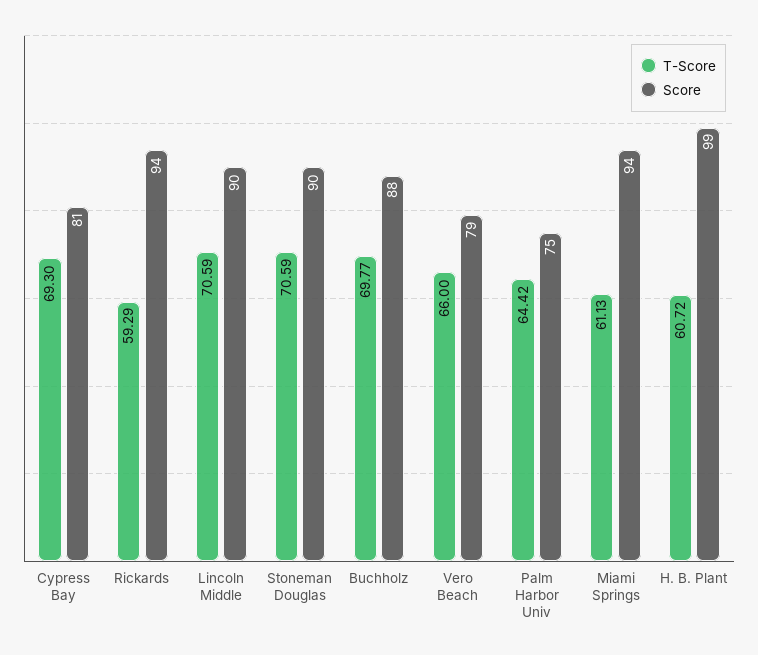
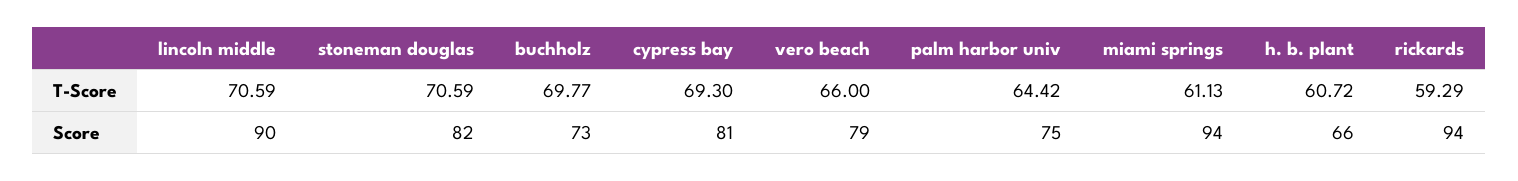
Score, Stoneman Douglas: 90 -> 82
Score, Buchholz: 88 -> 73
Score, H. B. Plant: 99 -> 66

